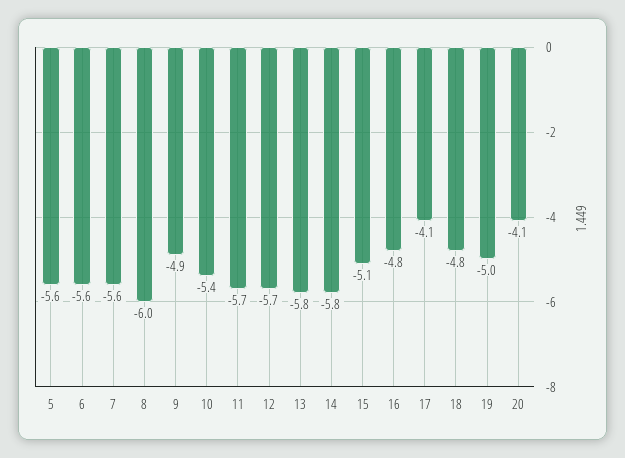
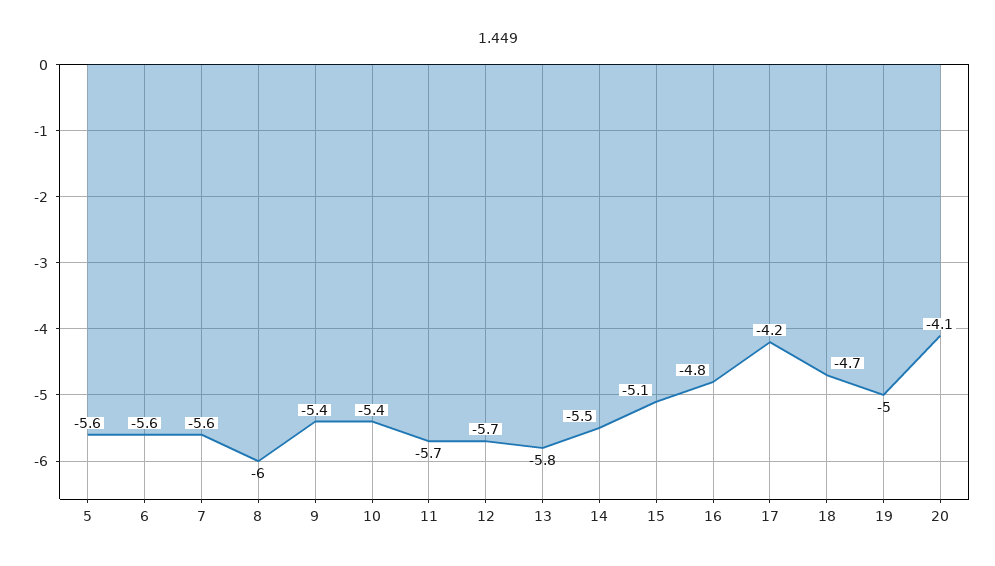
9: -4.9 -> -5.4
14: -5.8 -> -5.5
17: -4.1 -> -4.2
18: -4.8 -> -4.7

